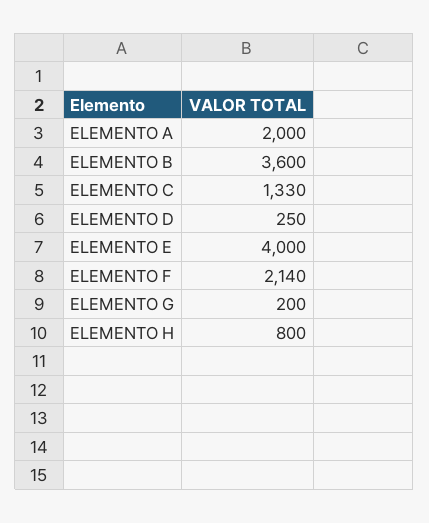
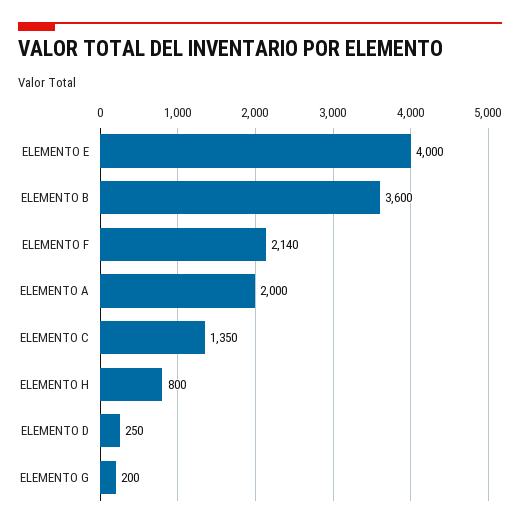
ELEMENTO C: 1330 -> 1350

